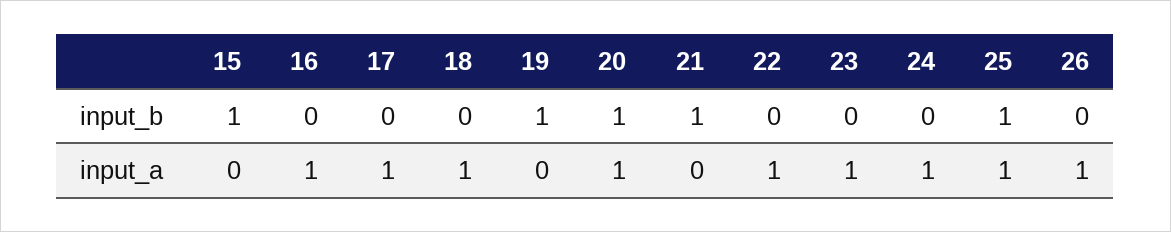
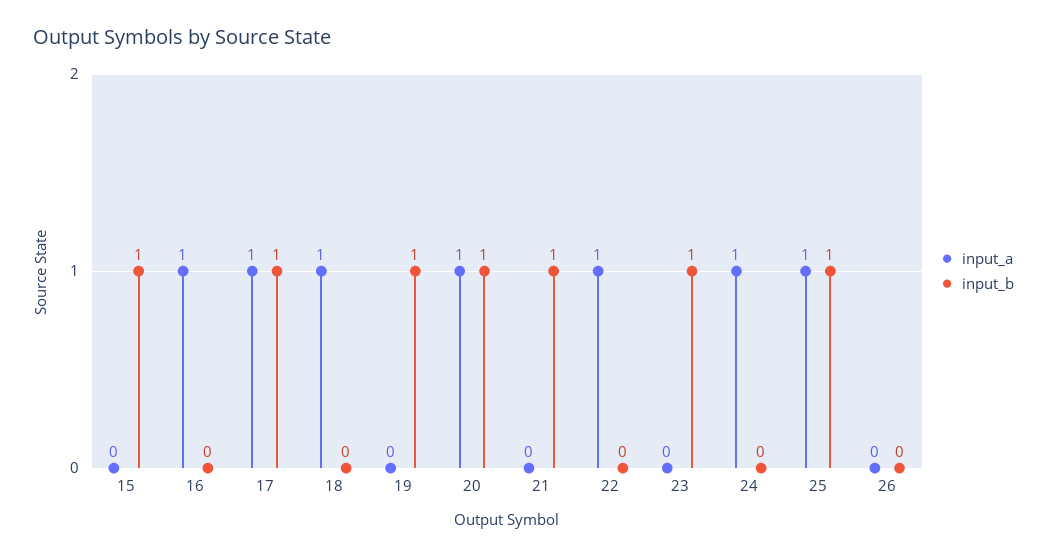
input_b, 17: 0 -> 1
input_b, 23: 0 -> 1
input_a, 23: 1 -> 0
input_a, 26: 1 -> 0

